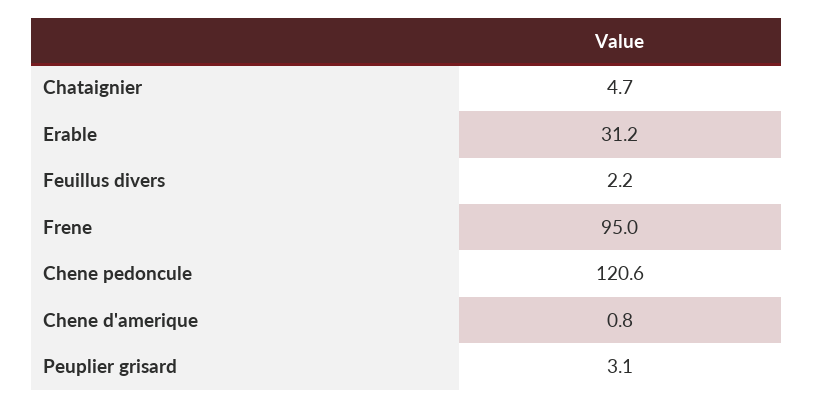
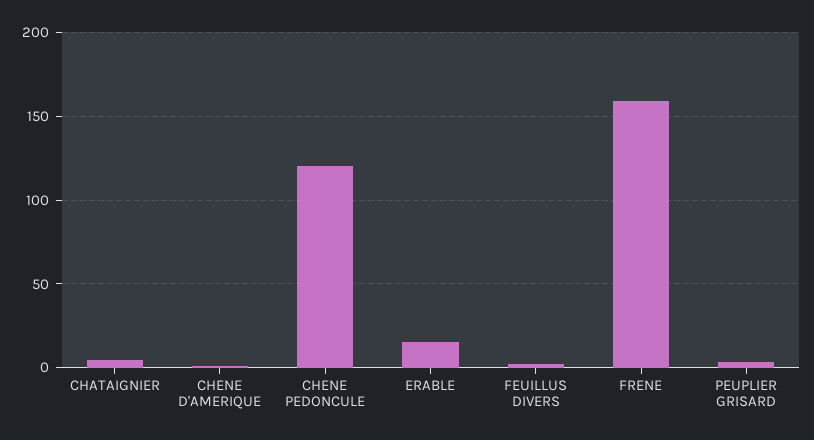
Erable: 31.2 -> 15
Frene: 95 -> 160

